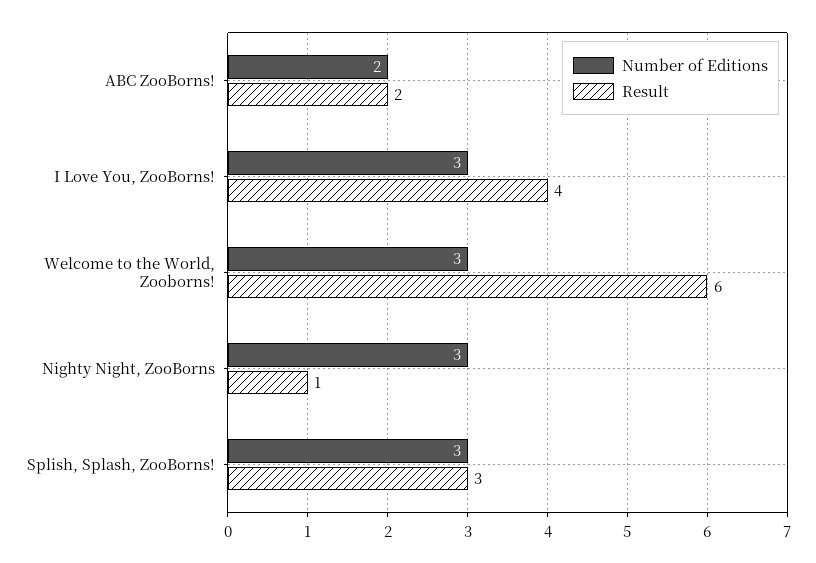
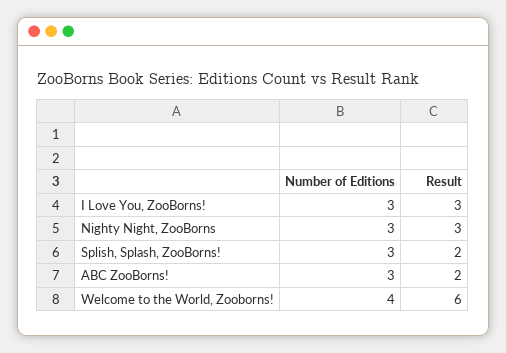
Number of Editions, ABC ZooBorns!: 2 -> 3
Result, I Love You, ZooBorns!: 4 -> 3
Number of Editions, Welcome to the World, Zooborns!: 3 -> 4
Result, Nighty Night, ZooBorns: 1 -> 3
Result, Splish, Splash, ZooBorns!: 3 -> 2

